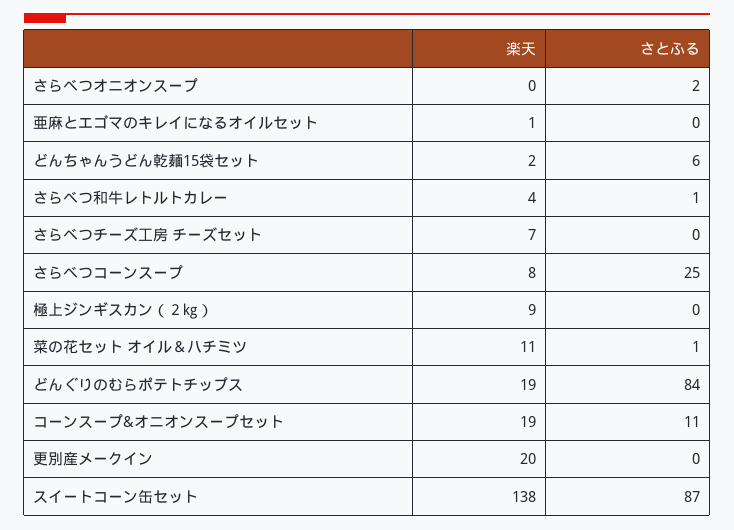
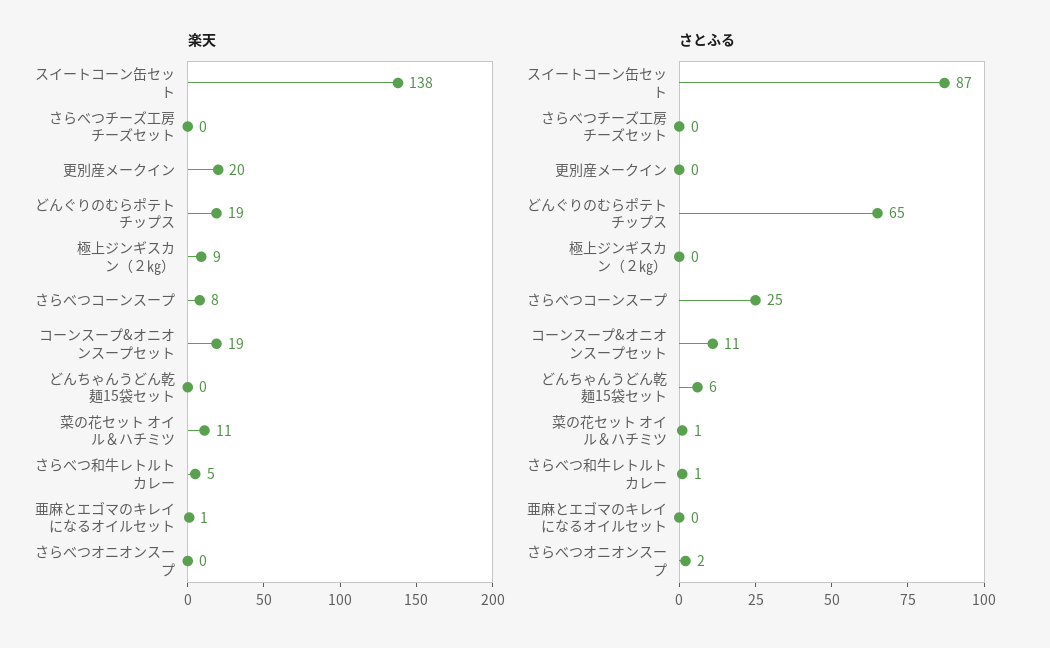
楽天, どんちゃんうどん乾麺15袋セット: 2 -> 0
楽天, さらべつ和牛レトルトカレー: 4 -> 5
楽天, さらべつチーズ工房 チーズセット: 7 -> 0
さとふる, どんぐりのむらポテトチップス: 84 -> 65

